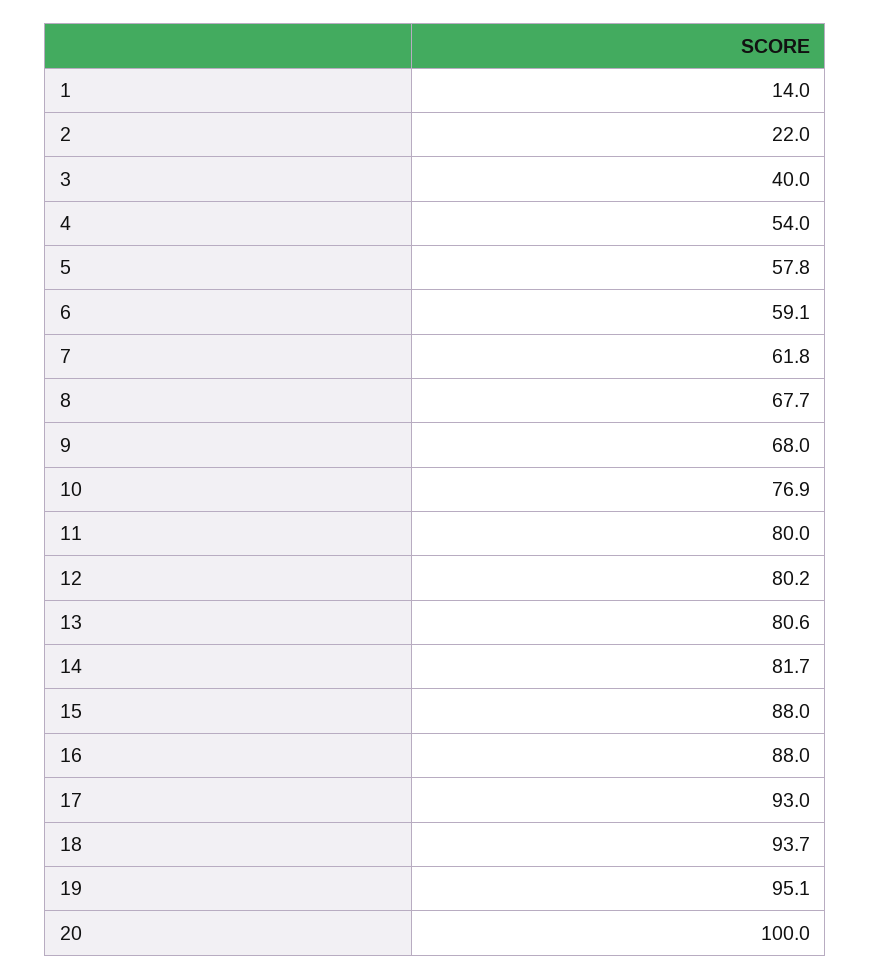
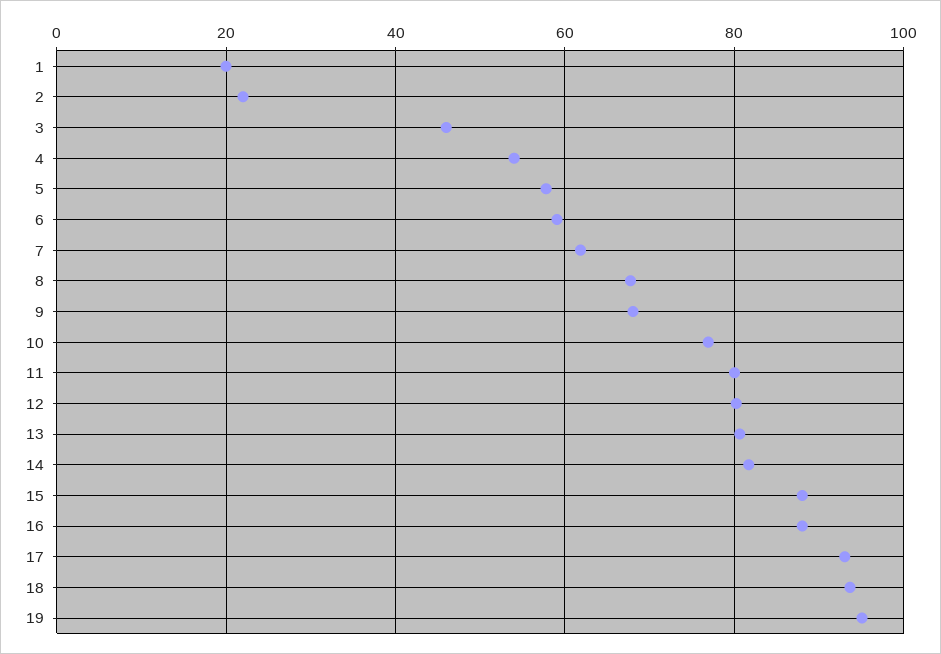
1: 14 -> 20
3: 40 -> 46
20: 100 -> none

